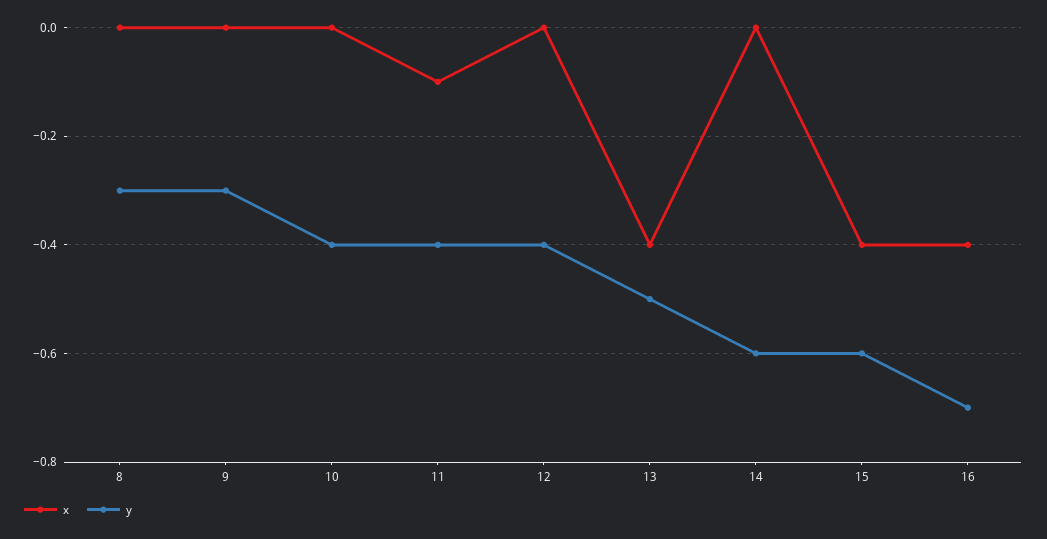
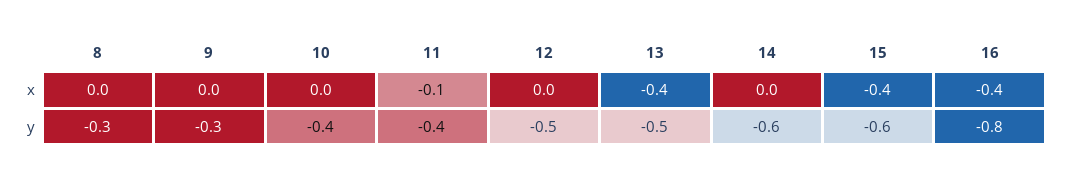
y, 12: -0.4 -> -0.5
y, 16: -0.7 -> -0.8

